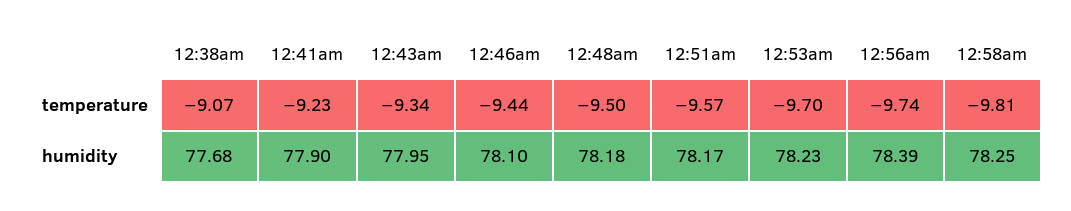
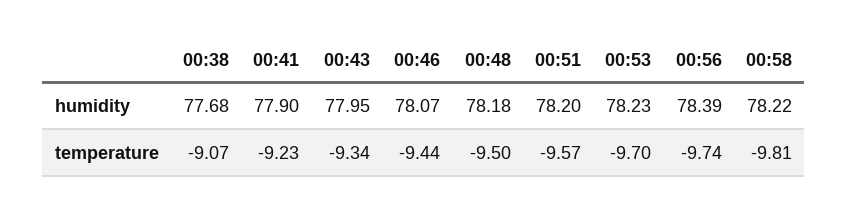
12:46am, humidity: 78.1 -> 78.07
12:51am, humidity: 78.17 -> 78.2
12:58am, humidity: 78.25 -> 78.22

